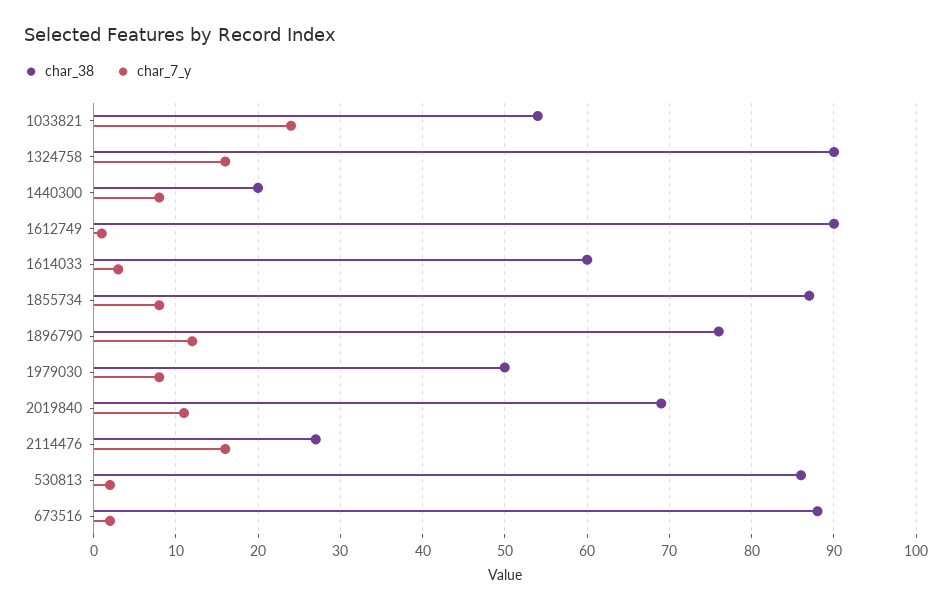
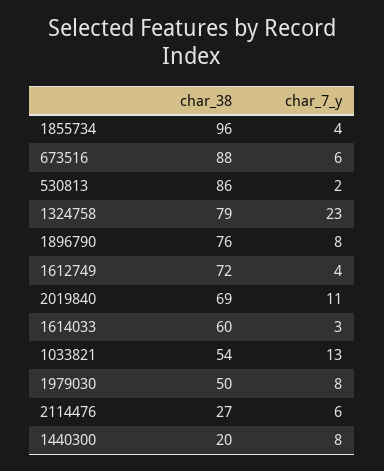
char_7_y, 1033821: 24 -> 13
char_38, 1324758: 90 -> 79
char_7_y, 1324758: 16 -> 23
char_38, 1612749: 90 -> 72
char_7_y, 1612749: 1 -> 4
char_38, 1855734: 87 -> 96
char_7_y, 1855734: 8 -> 4
char_7_y, 1896790: 12 -> 8
char_7_y, 2114476: 16 -> 6
char_7_y, 673516: 2 -> 6

